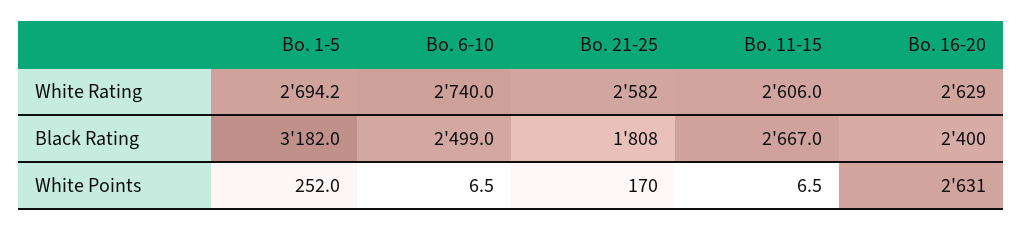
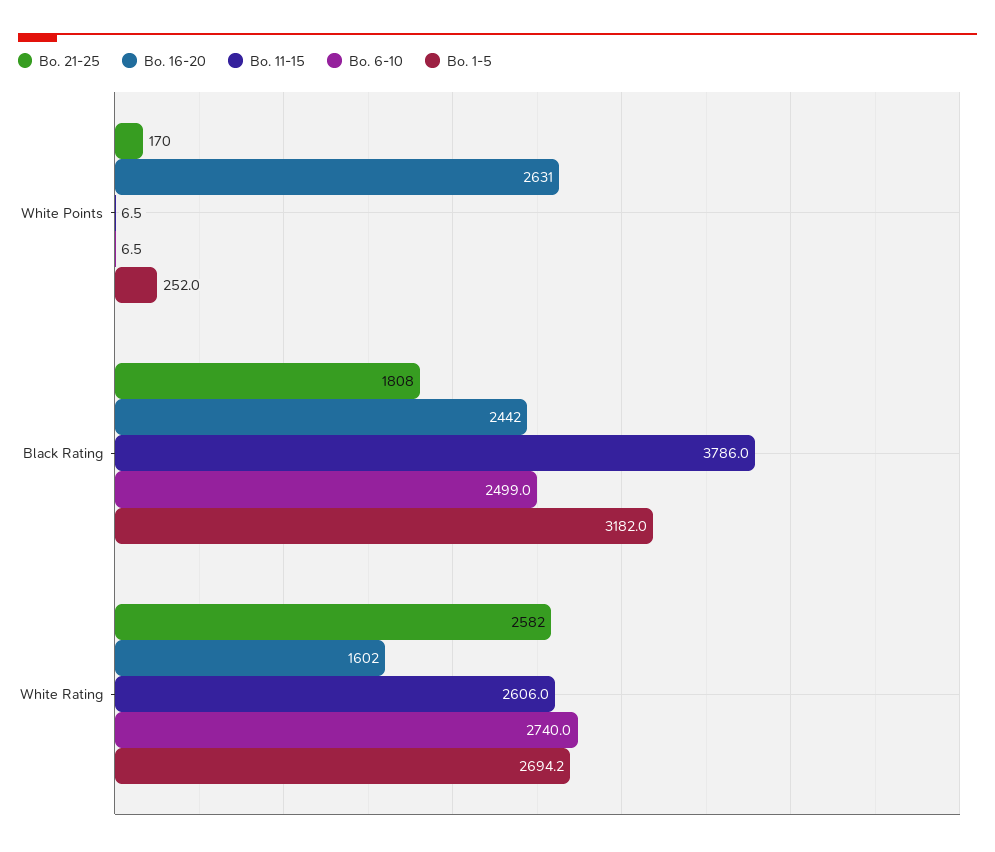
Bo. 16-20, White Rating: 2629 -> 1602
Bo. 11-15, Black Rating: 2667 -> 3786
Bo. 16-20, Black Rating: 2400 -> 2442

